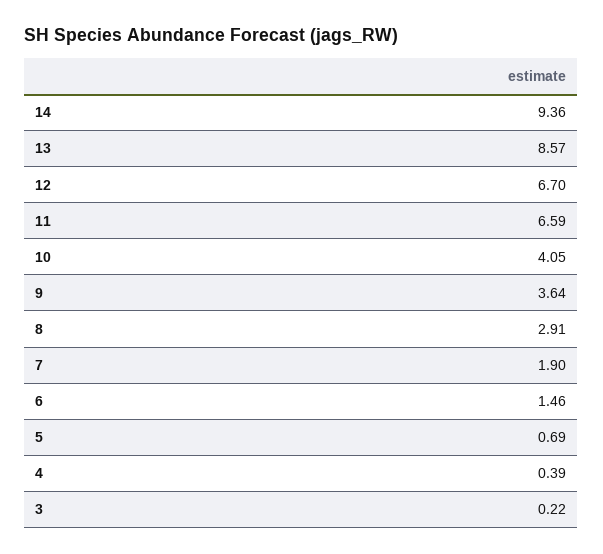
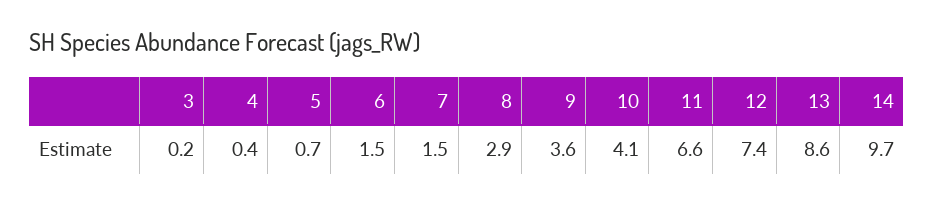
14: 9.36 -> 9.7
12: 6.7 -> 7.4
7: 1.9 -> 1.5

